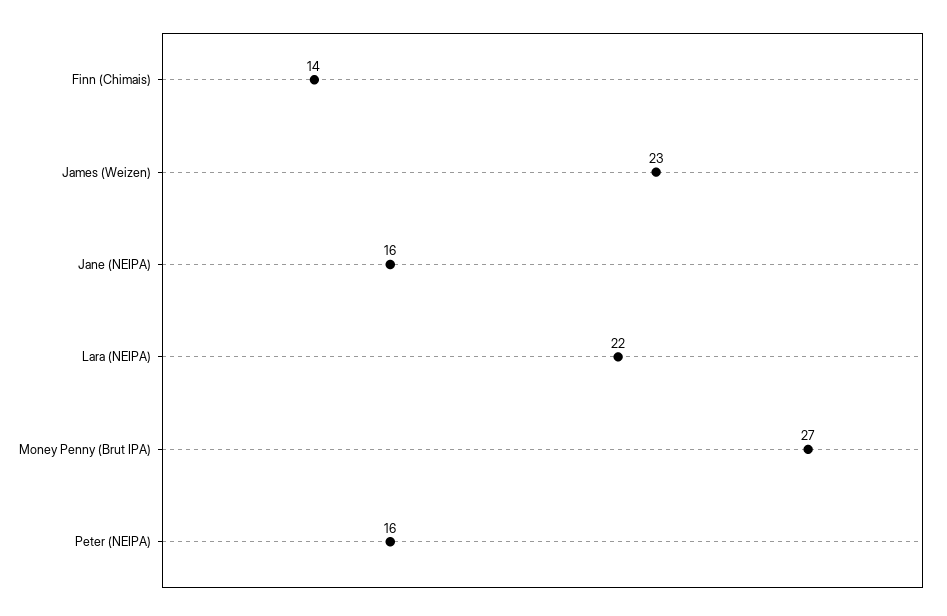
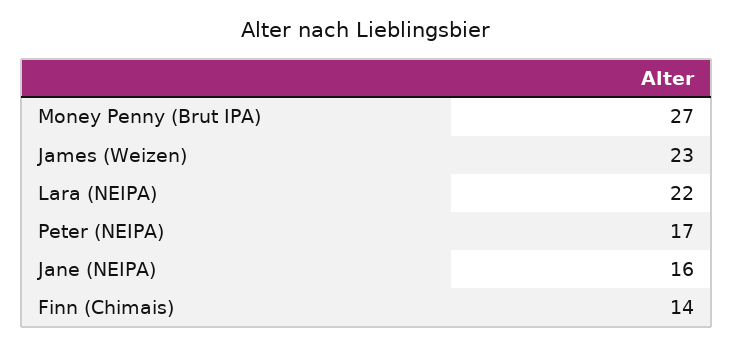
Peter (NEIPA): 16 -> 17

